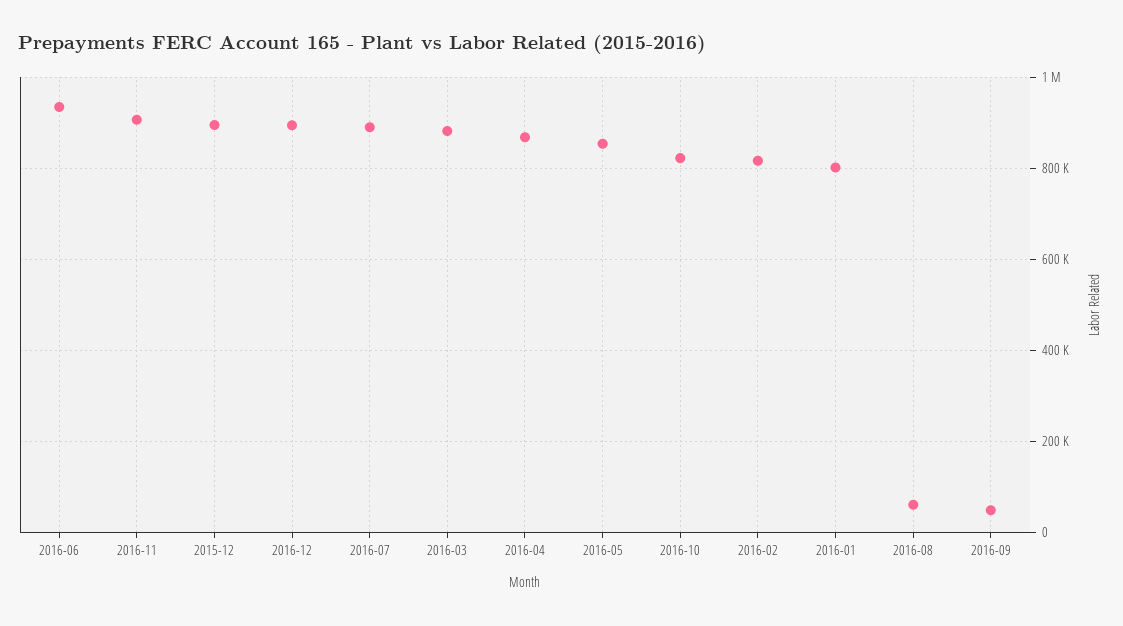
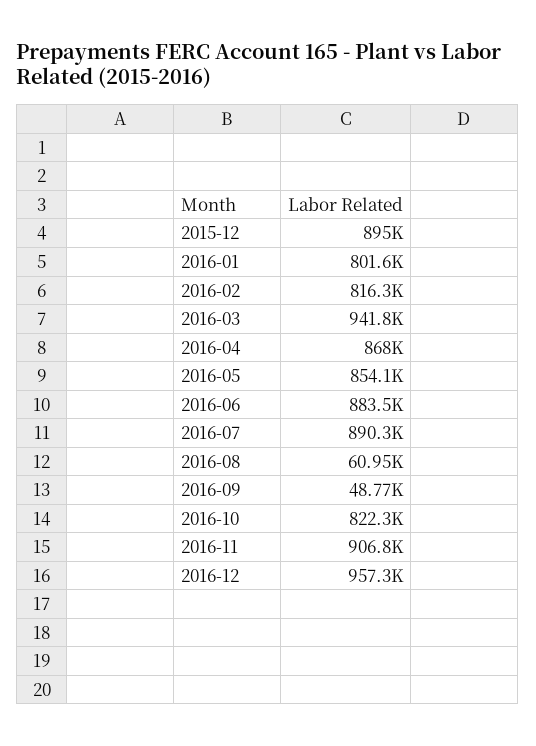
2016-06: 940000 -> 883500
2016-12: 900000 -> 957300
2016-03: 880000 -> 941800

